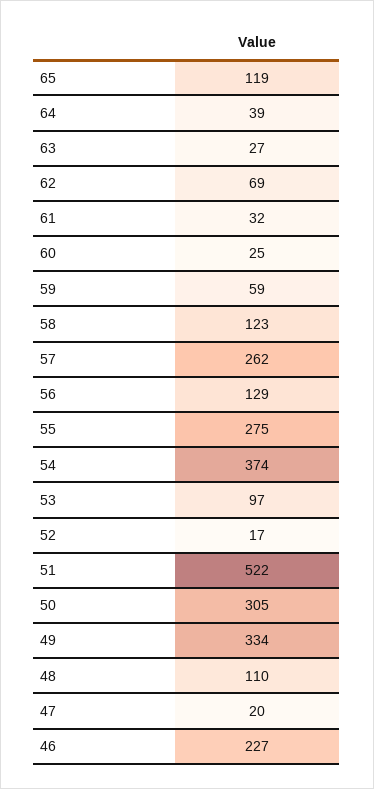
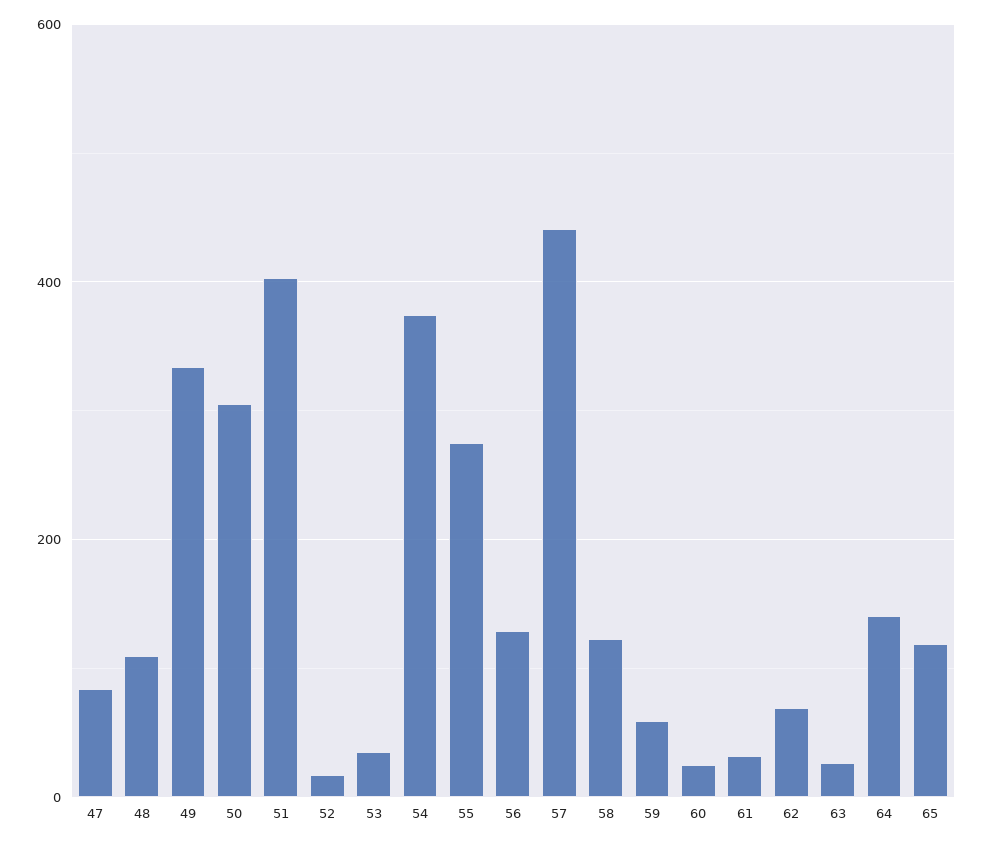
64: 39 -> 140
57: 262 -> 440
53: 97 -> 40
51: 522 -> 400
47: 20 -> 80
46: 227 -> none

